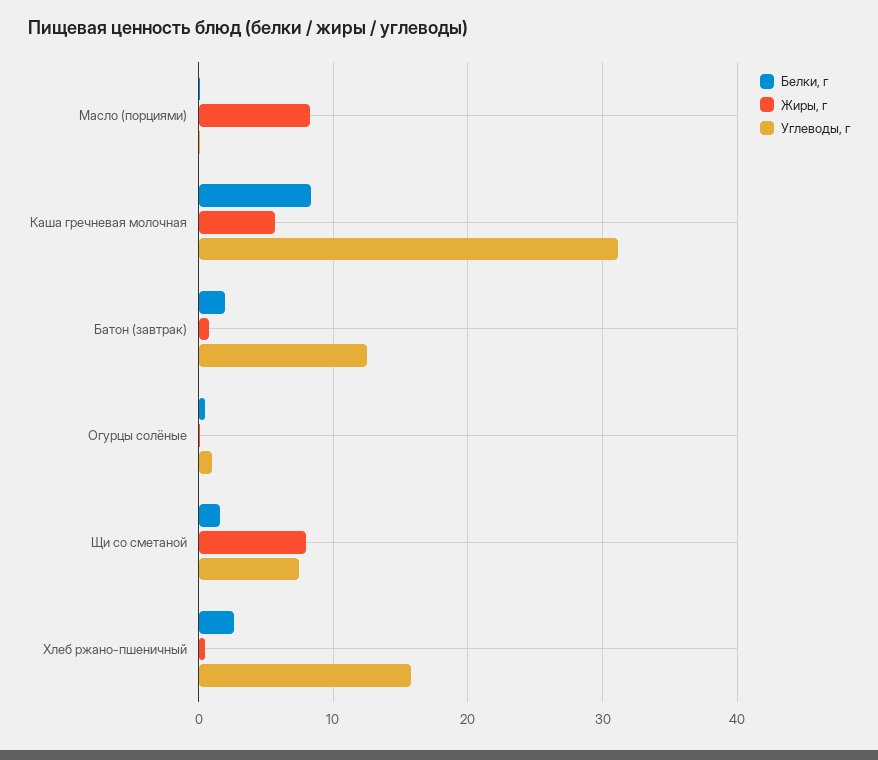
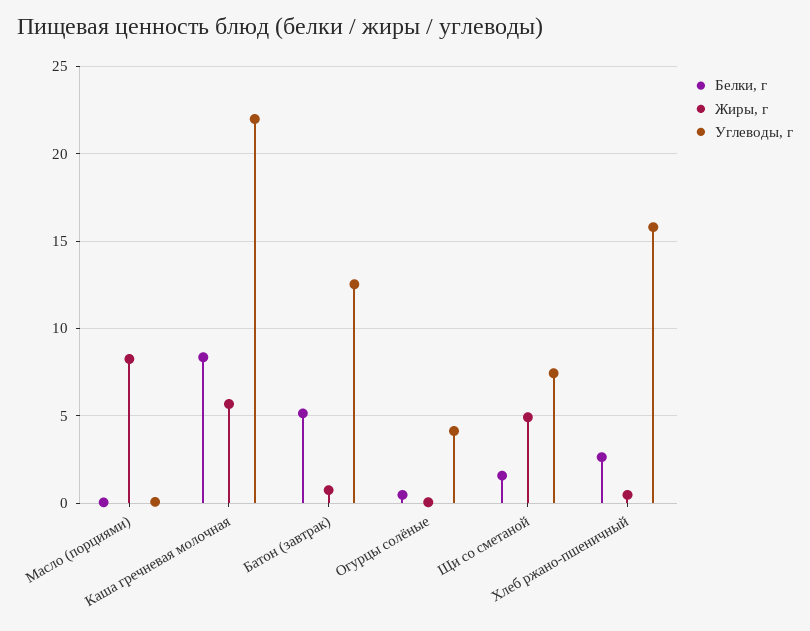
Углеводы, г, Каша гречневая молочная: 31 -> 22
Белки, г, Батон (завтрак): 2 -> 5
Углеводы, г, Огурцы солёные: 1 -> 4
Жиры, г, Щи со сметаной: 8 -> 5

